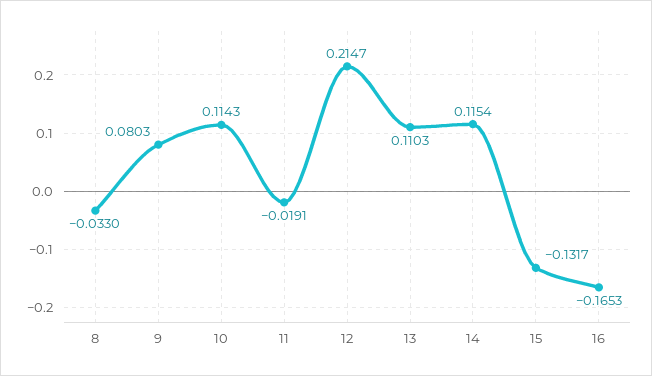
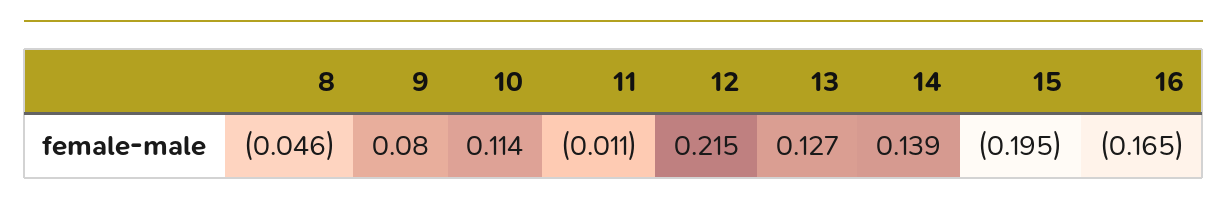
8: -0.033 -> -0.046
11: -0.0191 -> -0.011
13: 0.1103 -> 0.127
14: 0.1154 -> 0.139
15: -0.1317 -> -0.195

